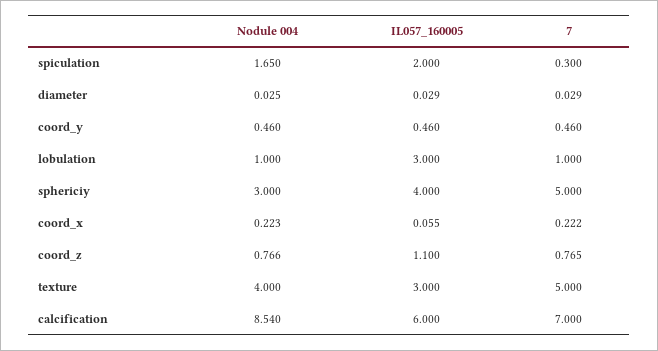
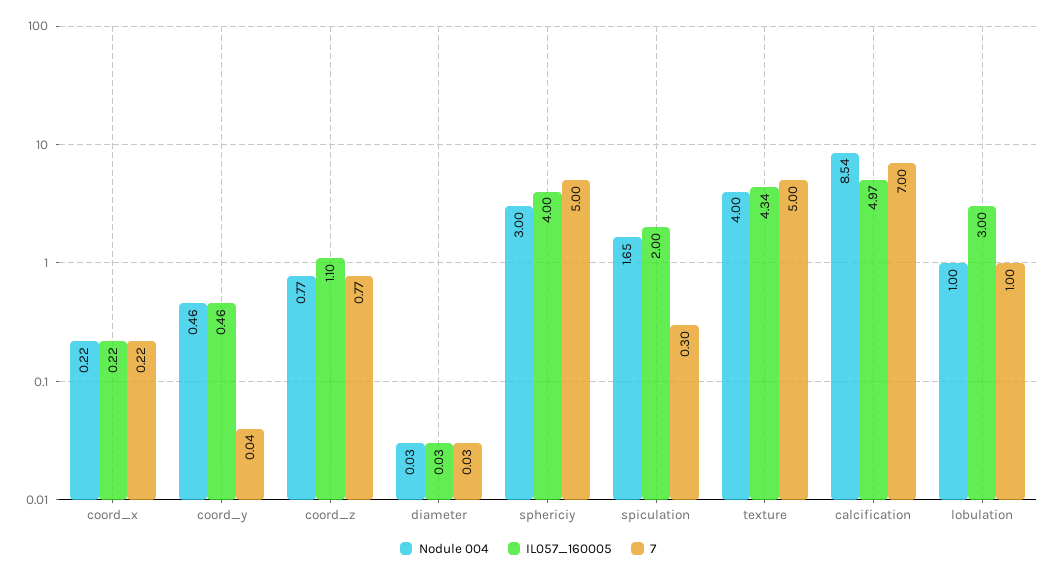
7, coord_y: 0.46 -> 0.04
IL057_160005, coord_x: 0.055 -> 0.22
IL057_160005, texture: 3 -> 4.34
IL057_160005, calcification: 6 -> 4.97

